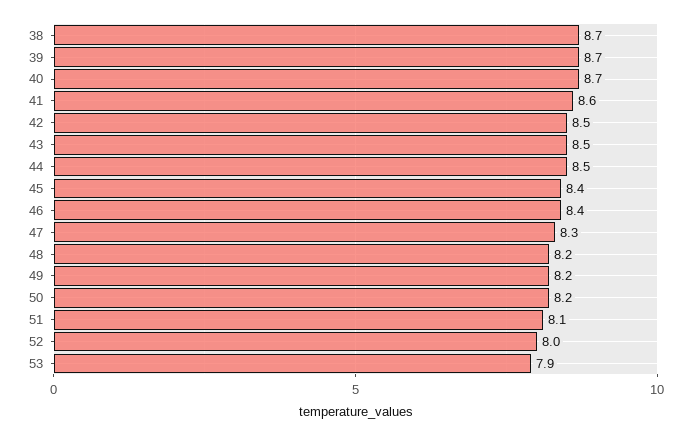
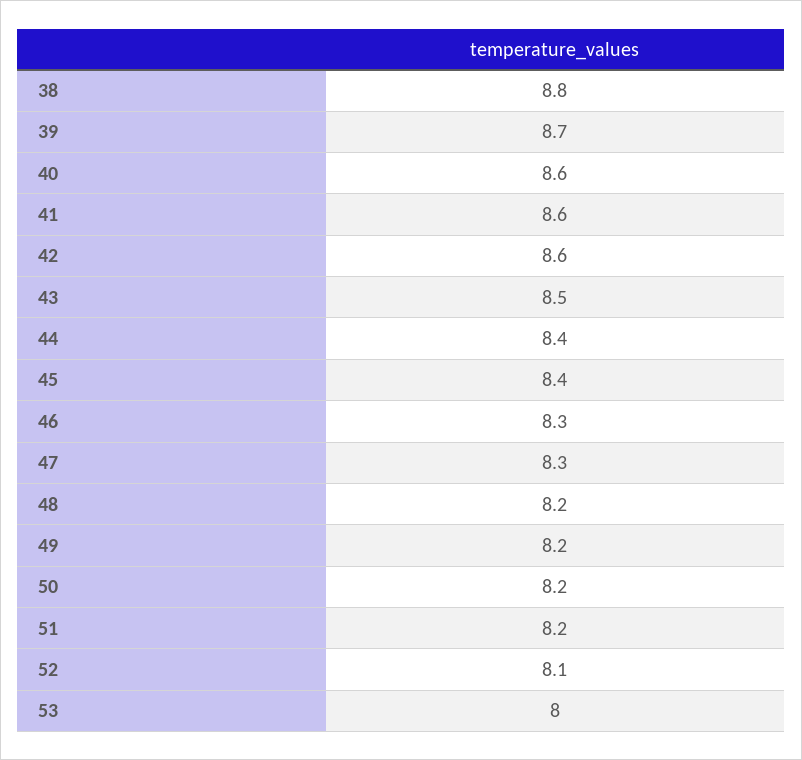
38: 8.7 -> 8.8
40: 8.7 -> 8.6
42: 8.5 -> 8.6
44: 8.5 -> 8.4
46: 8.4 -> 8.3
51: 8.1 -> 8.2
52: 8 -> 8.1
53: 7.9 -> 8

